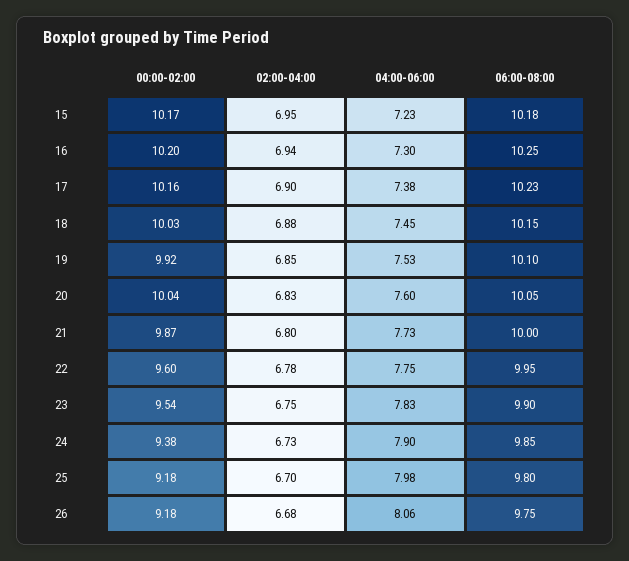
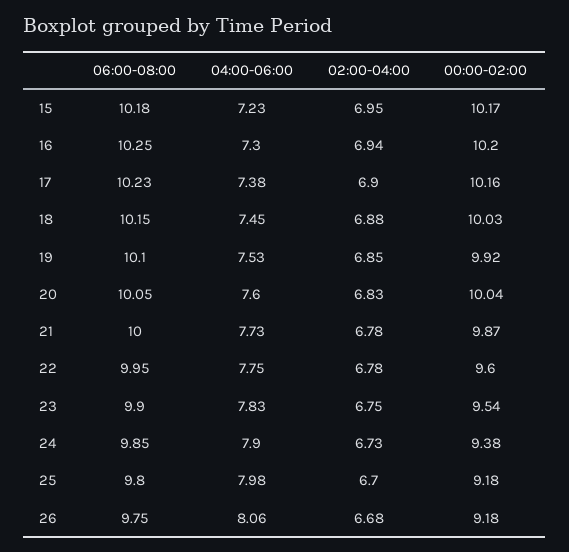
02:00-04:00, 21: 6.8 -> 6.78

